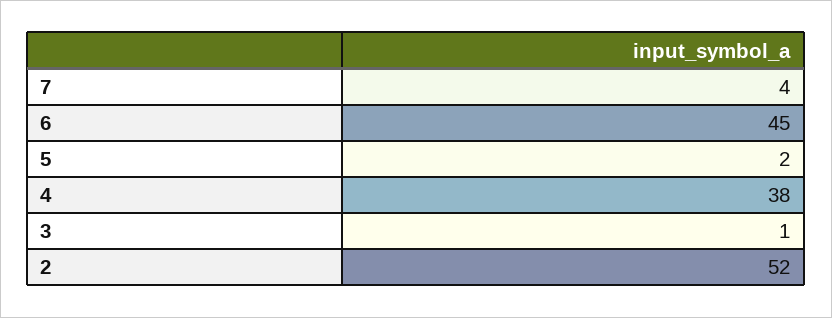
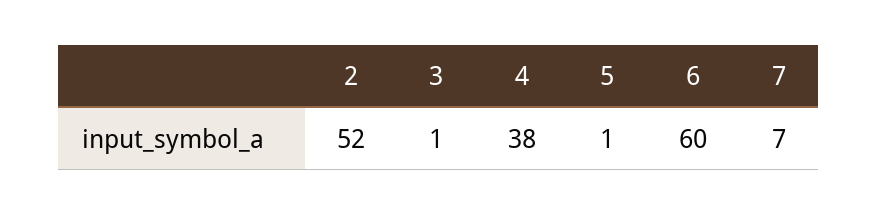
7: 4 -> 7
6: 45 -> 60
5: 2 -> 1

